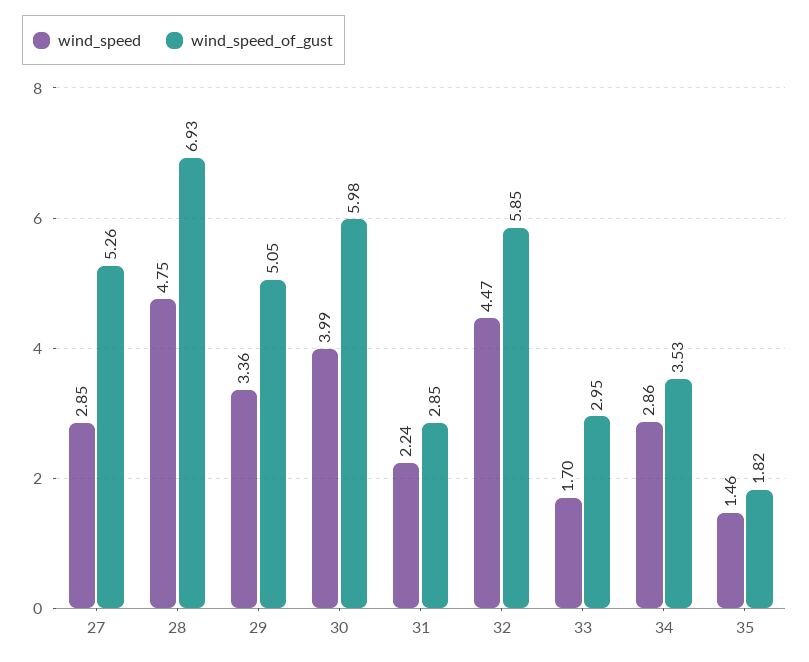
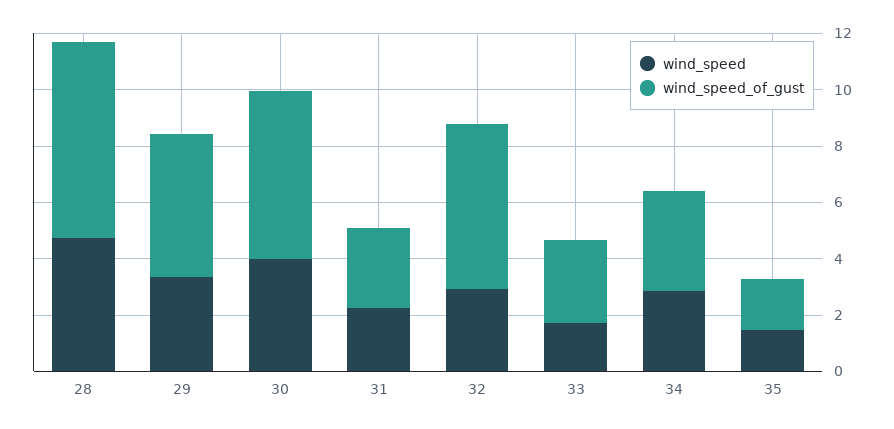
wind_speed, 27: 2.85 -> none
wind_speed_of_gust, 27: 5.26 -> none
wind_speed, 32: 4.47 -> 3

